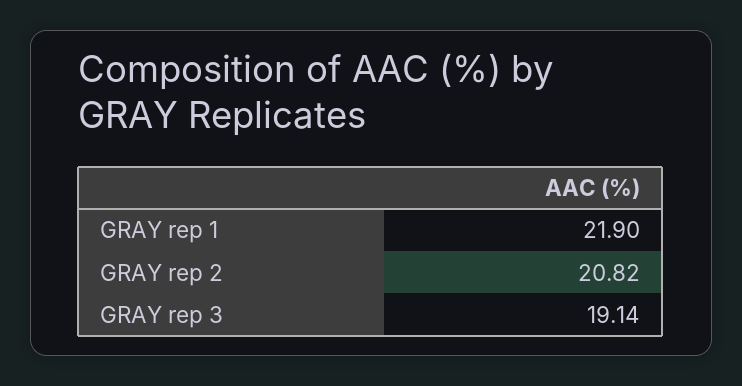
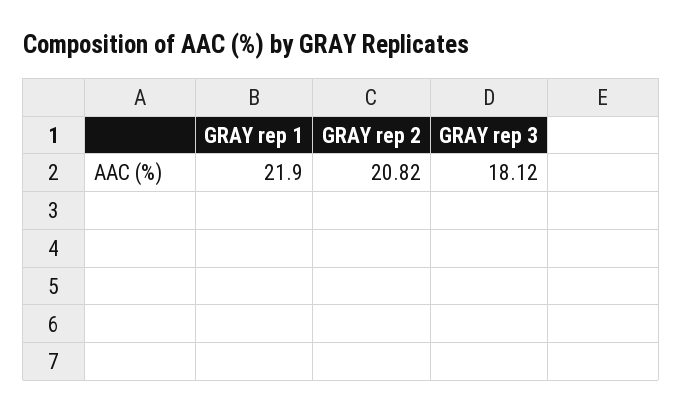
GRAY rep 3: 19.14 -> 18.12

